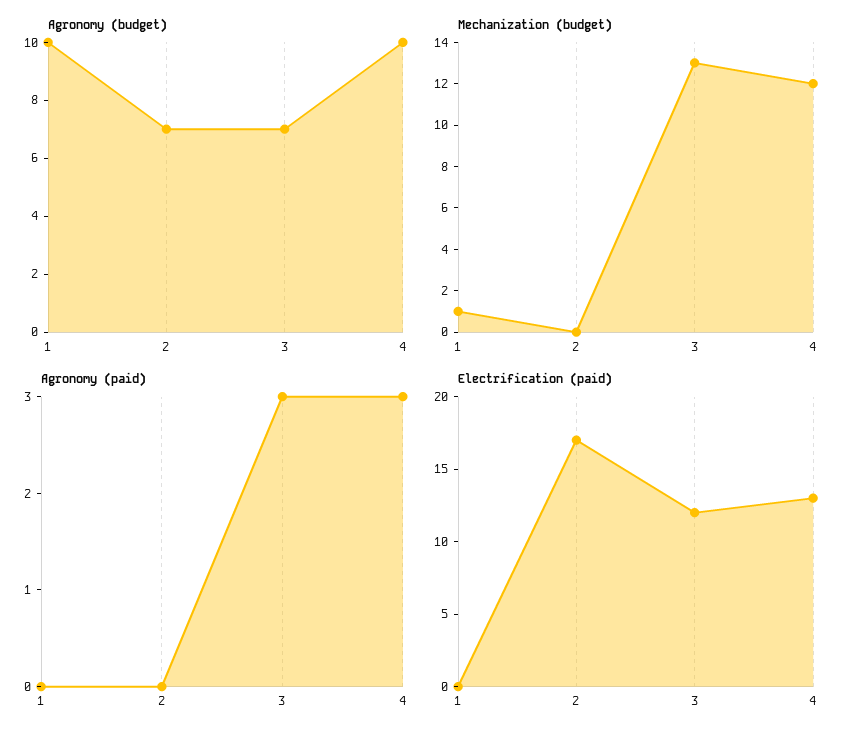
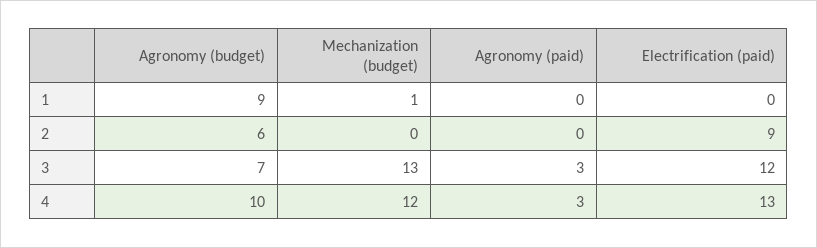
Agronomy (budget), 1: 10 -> 9
Agronomy (budget), 2: 7 -> 6
Electrification (paid), 2: 17 -> 9

